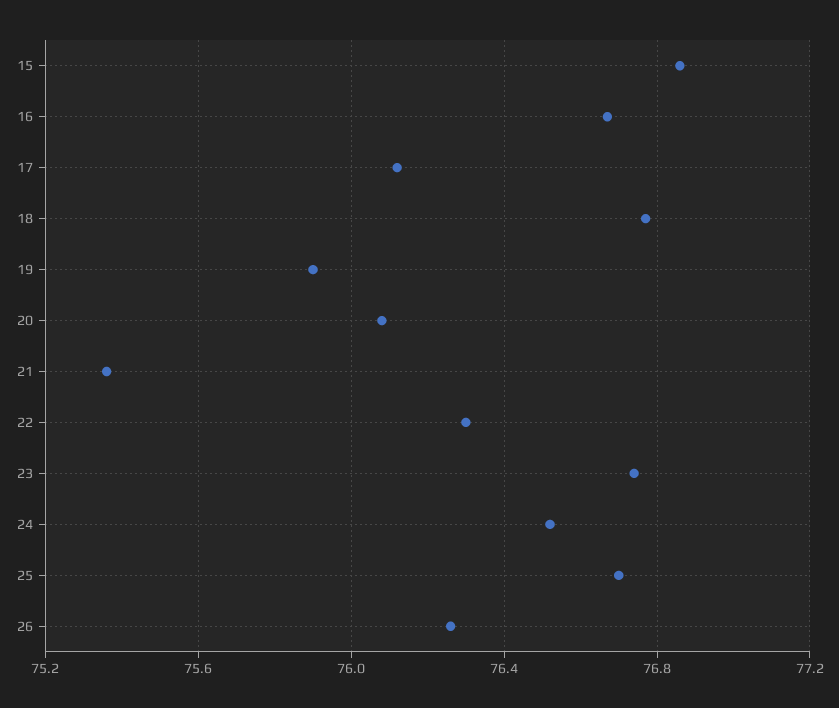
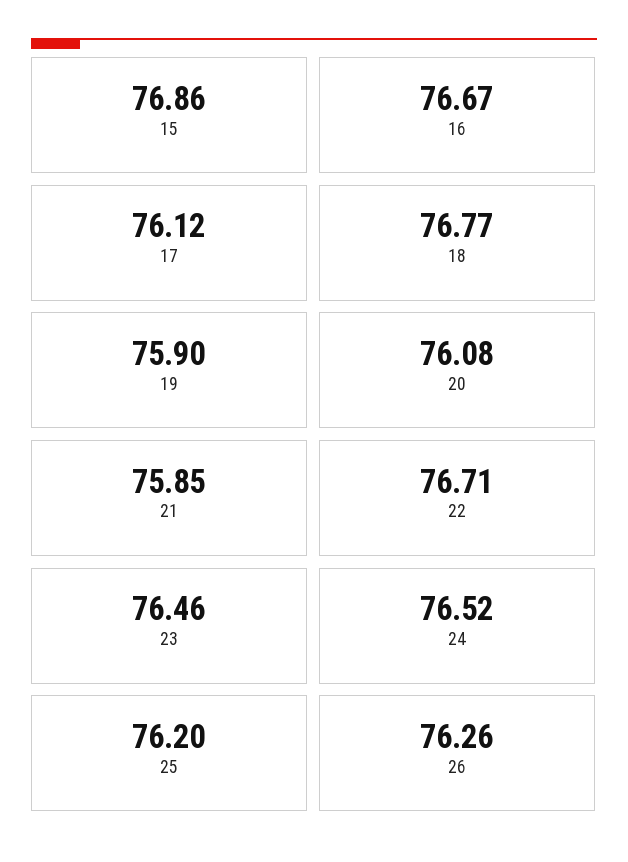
21: 75.35 -> 75.85
22: 76.3 -> 76.71
23: 76.75 -> 76.46
25: 76.7 -> 76.2

